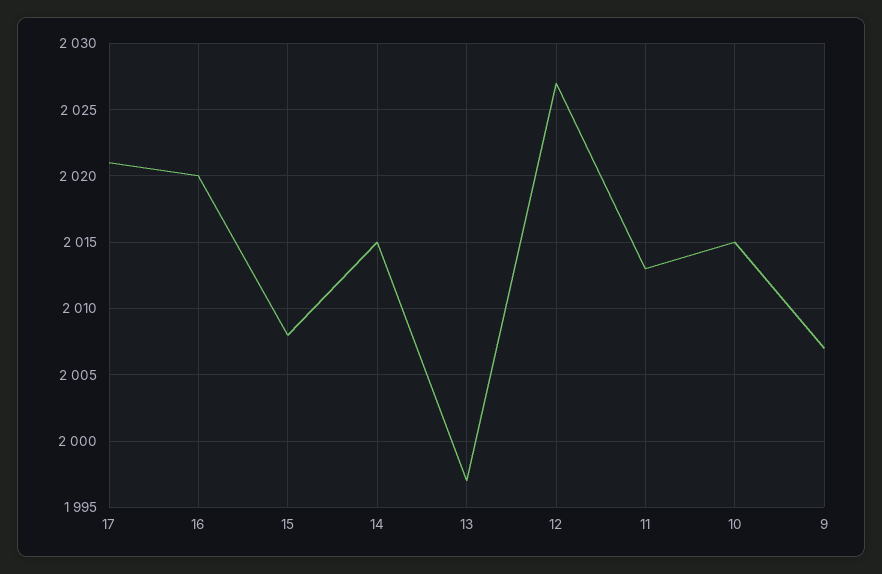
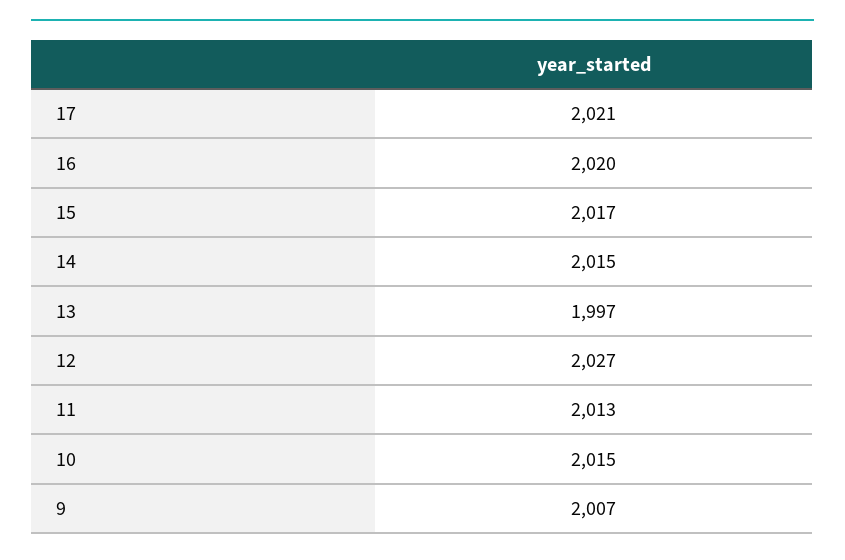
15: 2008 -> 2017

